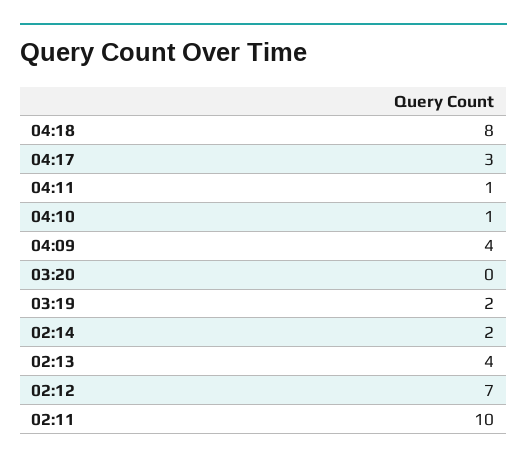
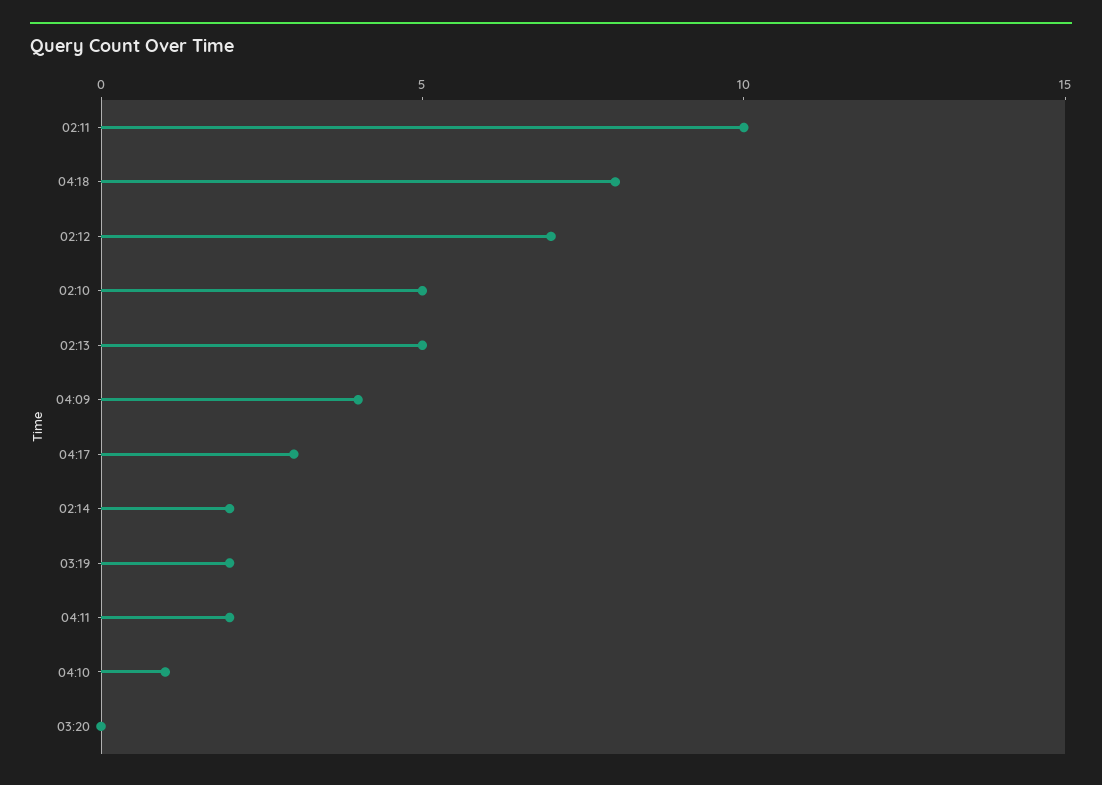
04:11: 1 -> 2
02:13: 4 -> 5
02:10: none -> 5

